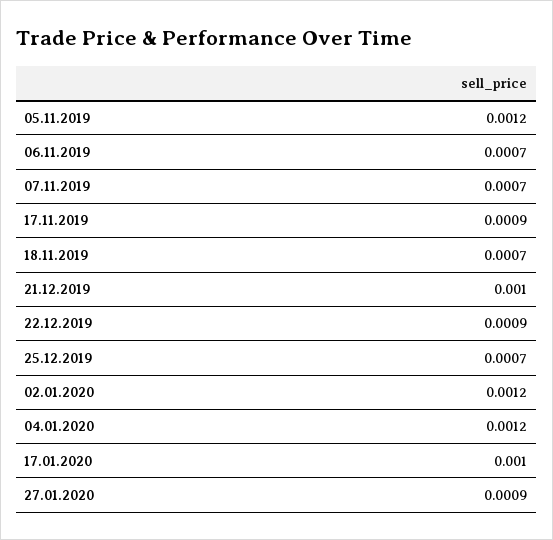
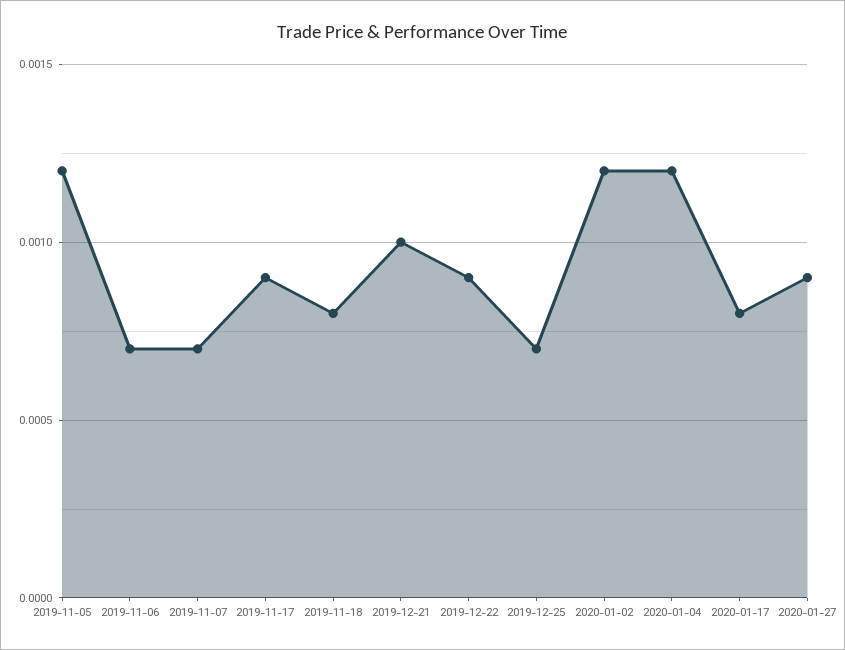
18.11.2019: 0.0007 -> 0.0008
17.01.2020: 0.001 -> 0.0008

